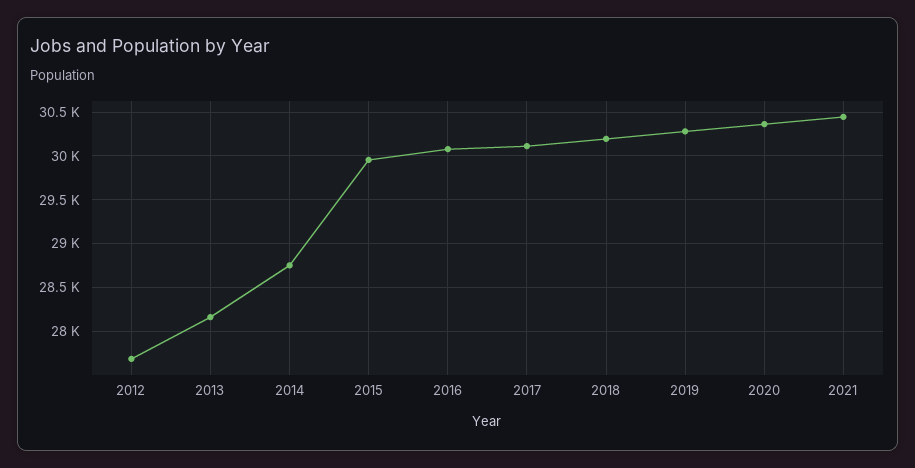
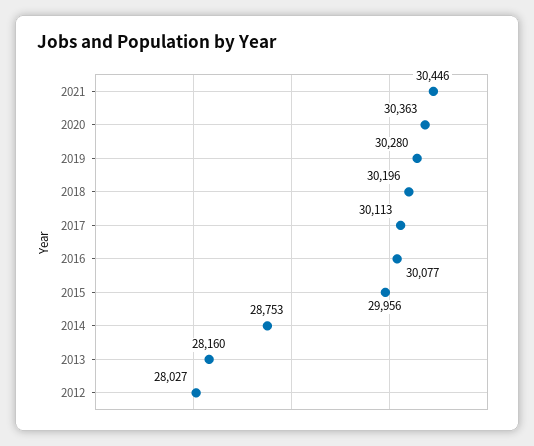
2012: 27700 -> 28027

